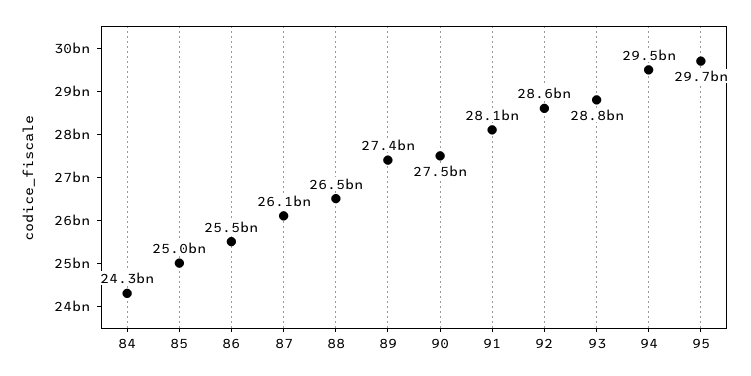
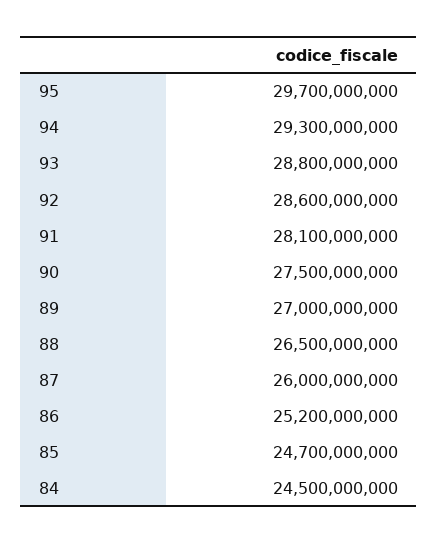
84: 24300000000 -> 24500000000
85: 25000000000 -> 24700000000
86: 25500000000 -> 25200000000
87: 26100000000 -> 26000000000
89: 27400000000 -> 27000000000
94: 29500000000 -> 29300000000

